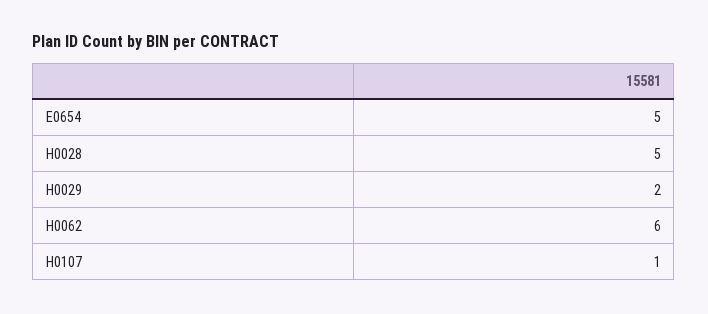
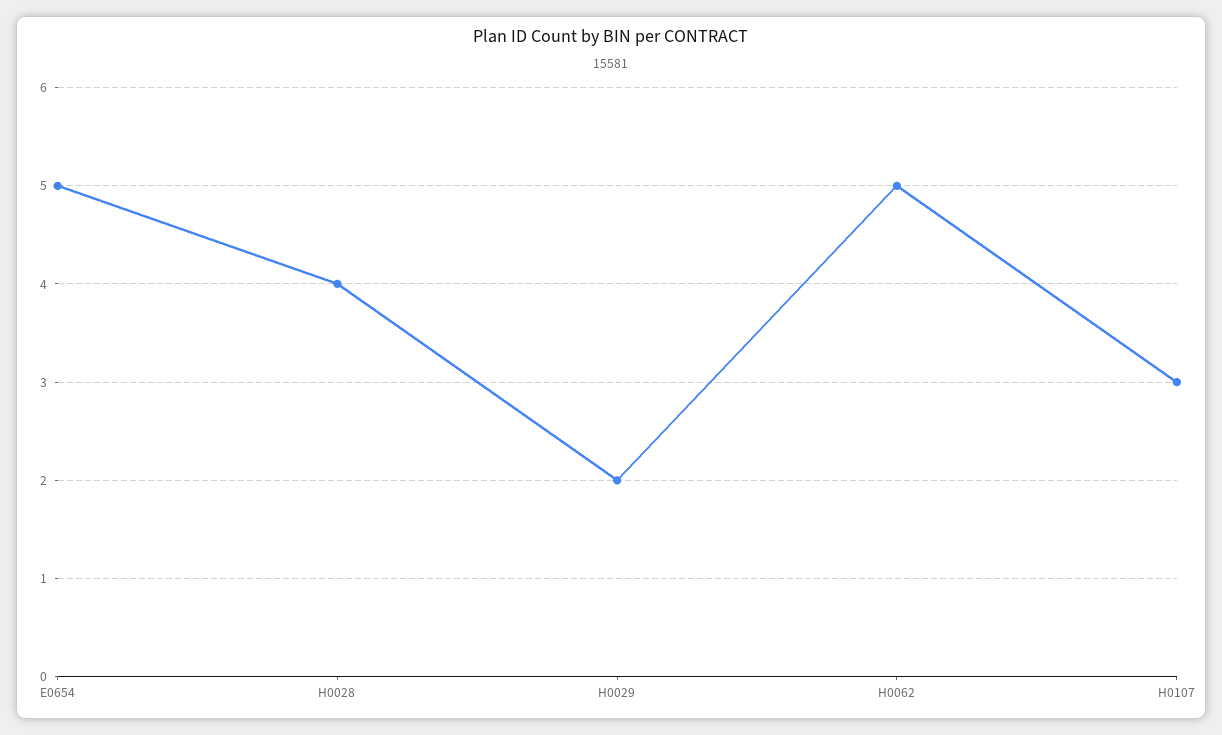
H0028: 5 -> 4
H0062: 6 -> 5
H0107: 1 -> 3

